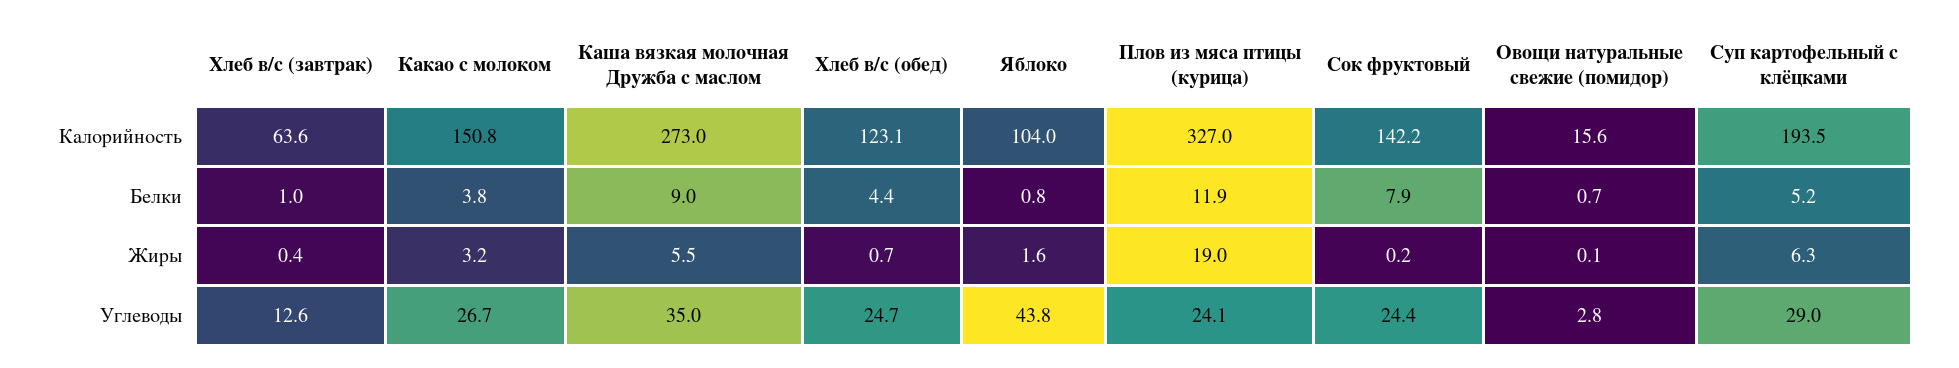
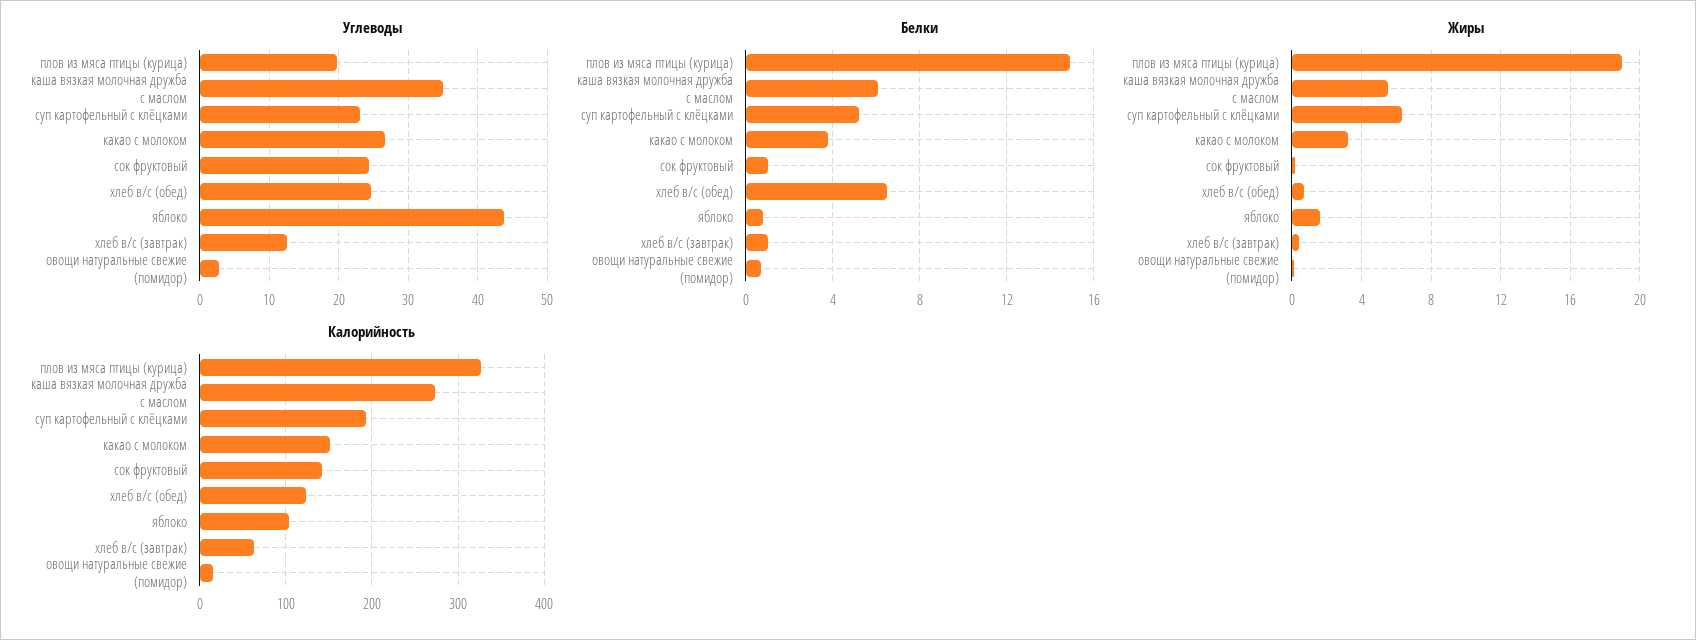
Белки, Каша вязкая молочная Дружба с маслом: 9 -> 6
Белки, Хлеб в/с (обед): 4.4 -> 6.5
Белки, Плов из мяса птицы (курица): 11.9 -> 15
Белки, Сок фруктовый: 7.9 -> 1
Углеводы, Плов из мяса птицы (курица): 24.1 -> 20
Углеводы, Суп картофельный с клёцками: 29 -> 23

